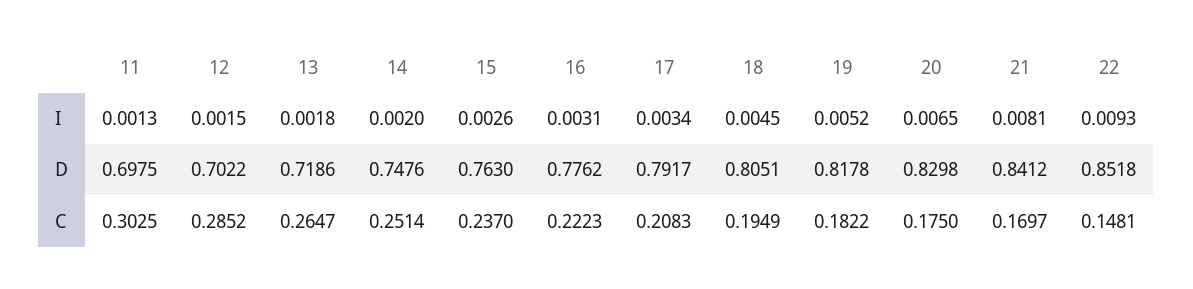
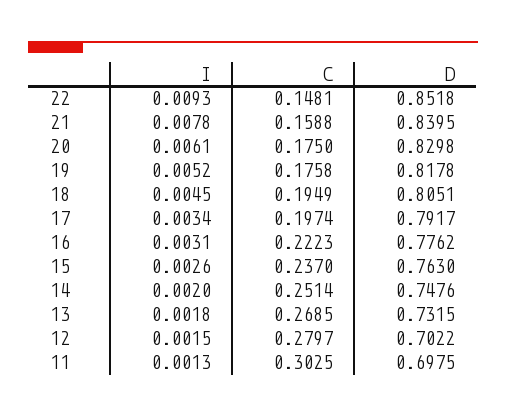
20, I: 0.0065 -> 0.0061
21, I: 0.0081 -> 0.0078
13, D: 0.7186 -> 0.7315
21, D: 0.8412 -> 0.8395
12, C: 0.2852 -> 0.2797
13, C: 0.2647 -> 0.2685
17, C: 0.2083 -> 0.1974
19, C: 0.1822 -> 0.1758
21, C: 0.1697 -> 0.1588

